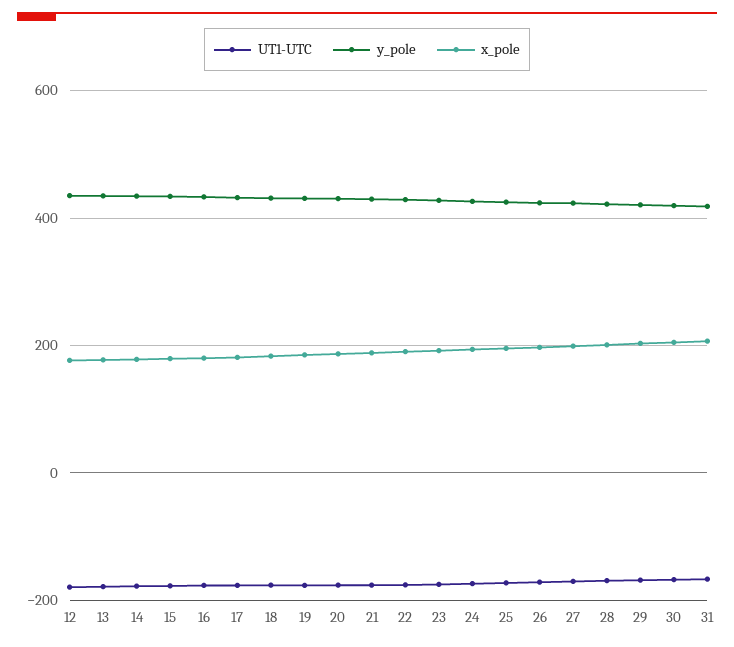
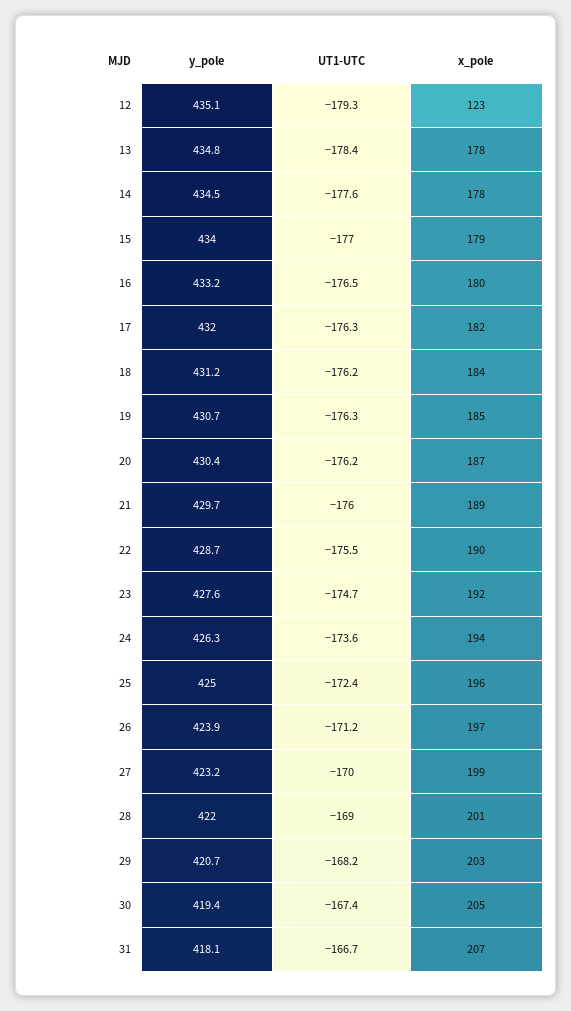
x_pole, 12: 180 -> 123

